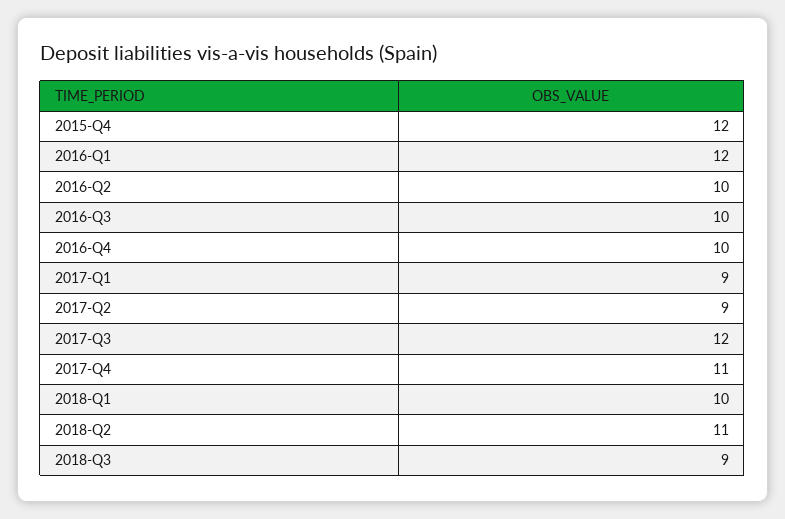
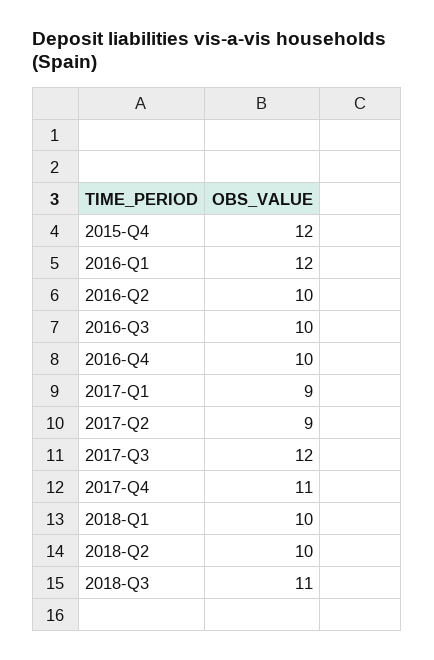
2018-Q2: 11 -> 10
2018-Q3: 9 -> 11

